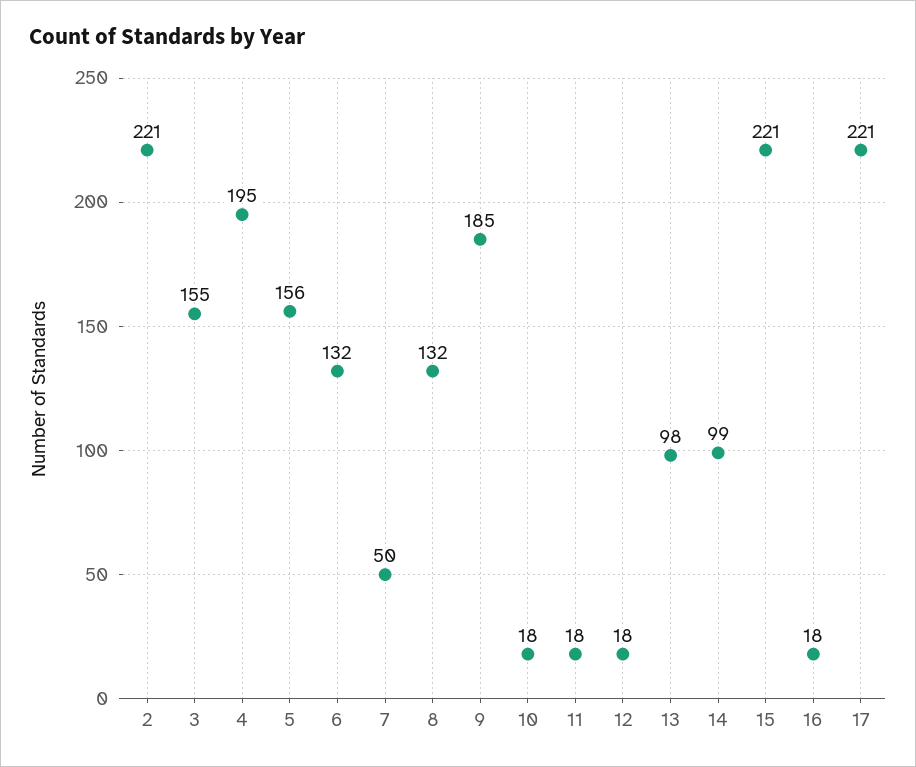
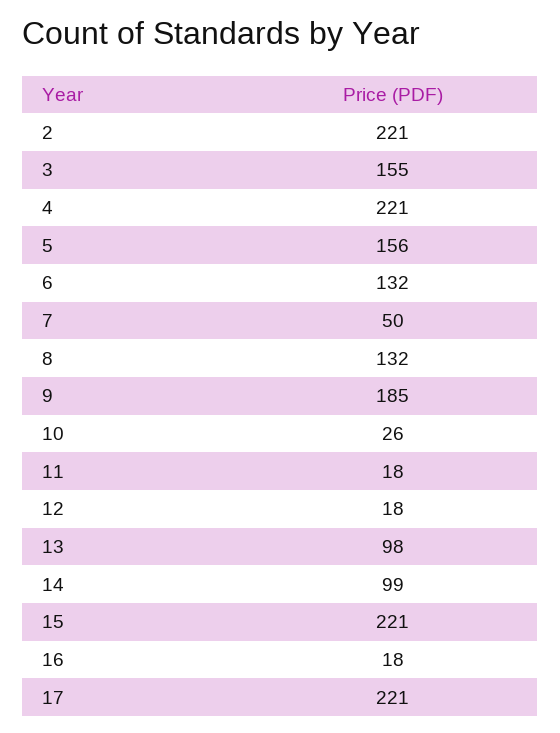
4: 195 -> 221
10: 18 -> 26

